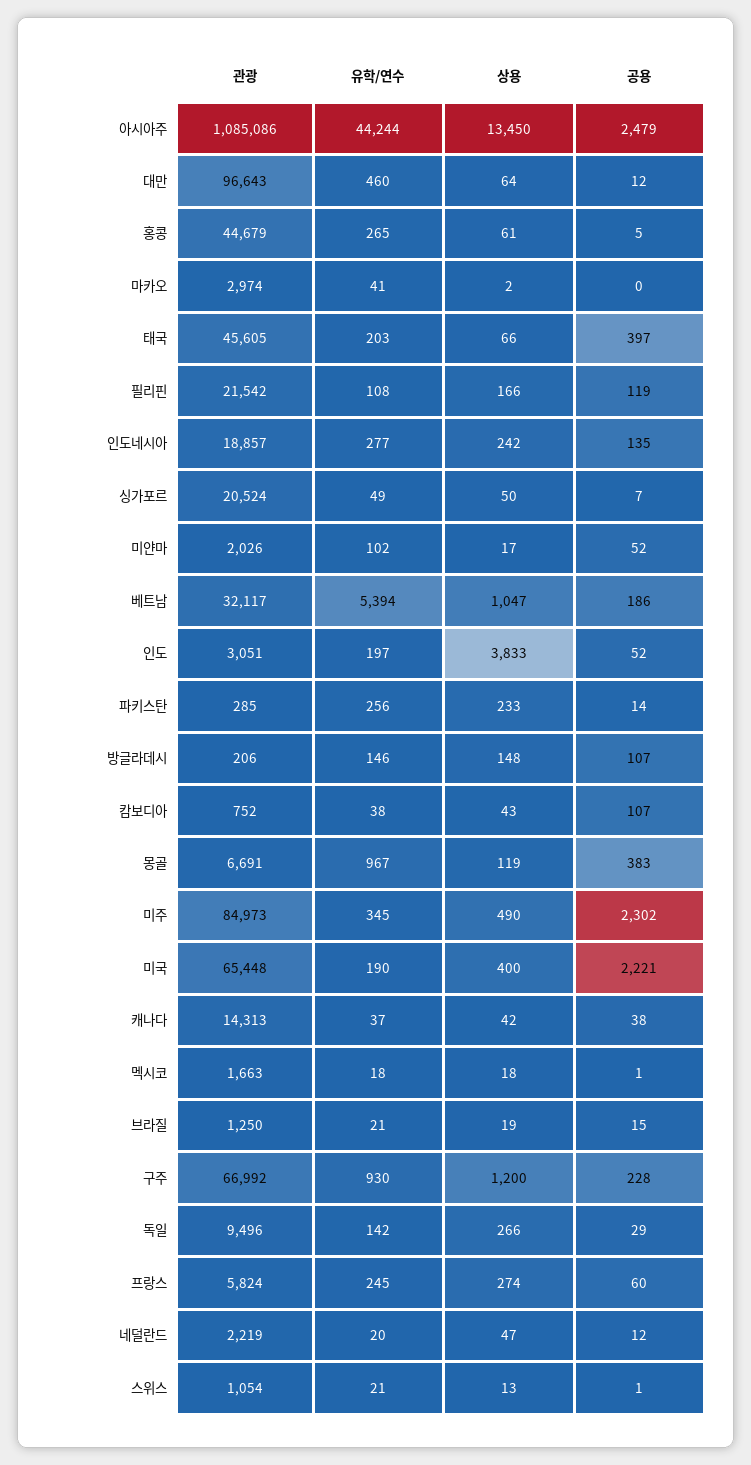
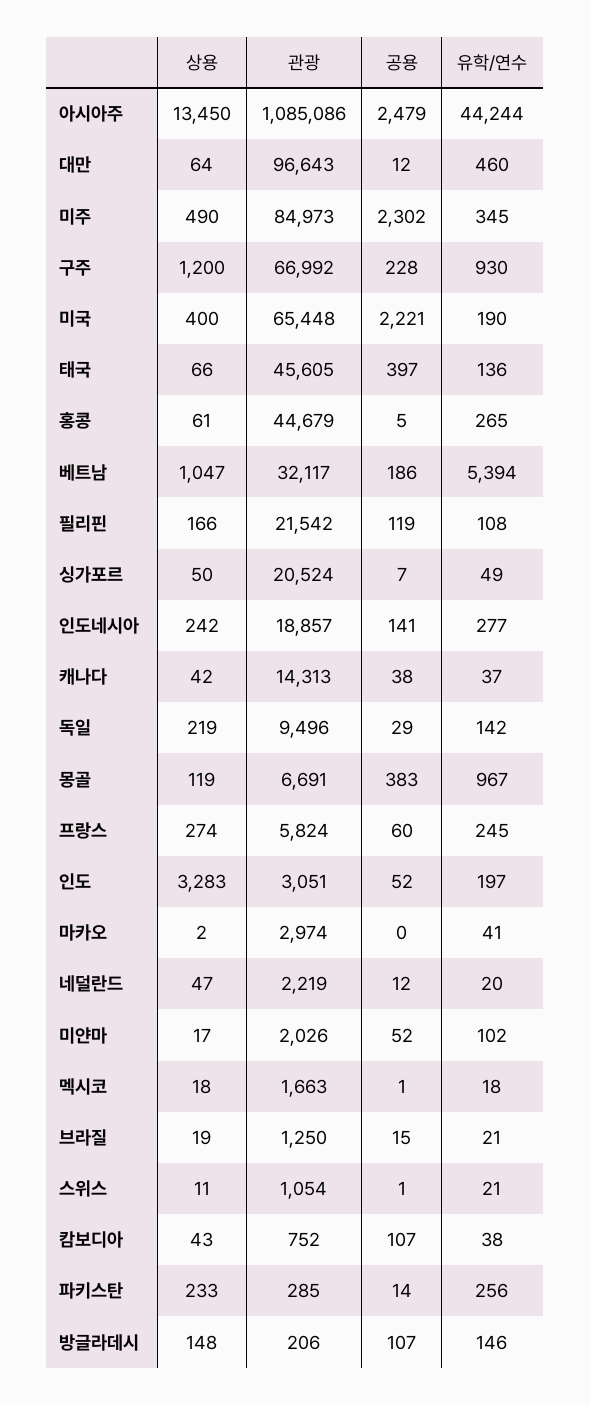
유학/연수, 태국: 203 -> 136
공용, 인도네시아: 135 -> 141
상용, 인도: 3833 -> 3283
상용, 독일: 266 -> 219
상용, 스위스: 13 -> 11

